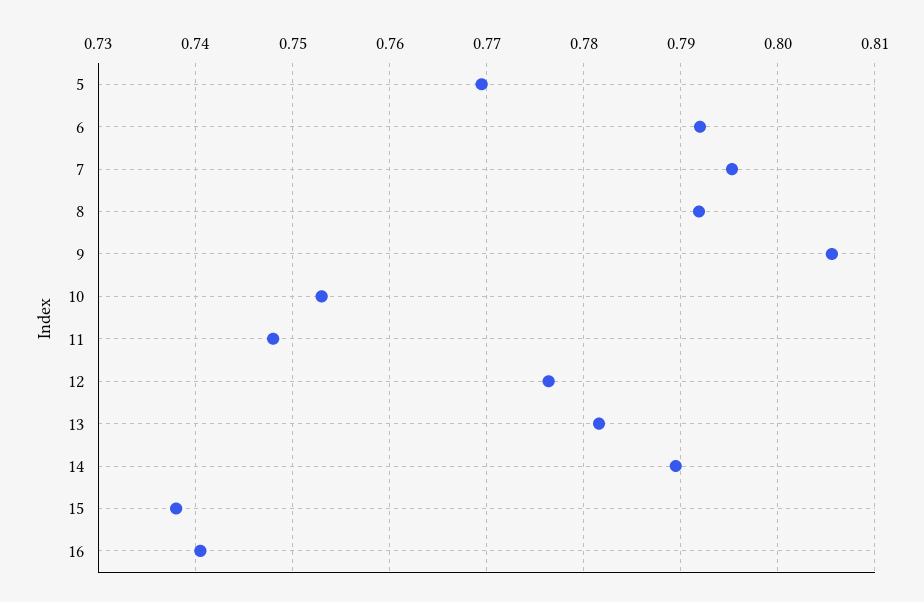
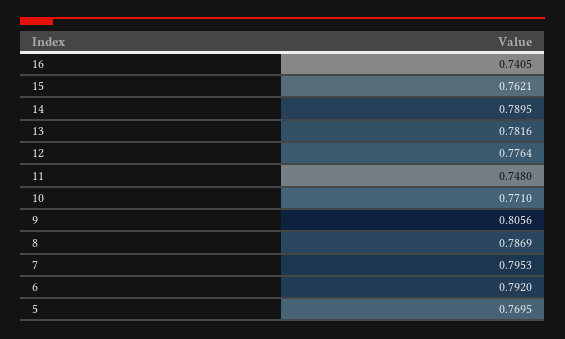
8: 0.792 -> 0.7869
10: 0.753 -> 0.771
15: 0.738 -> 0.7621

